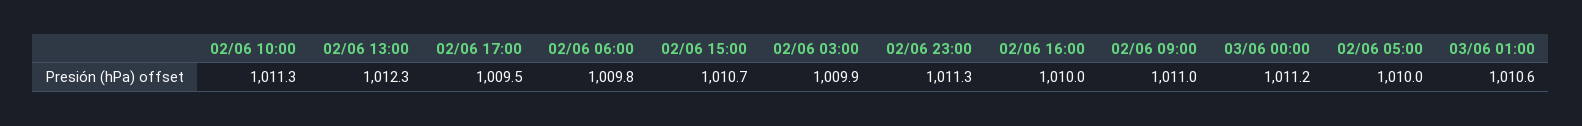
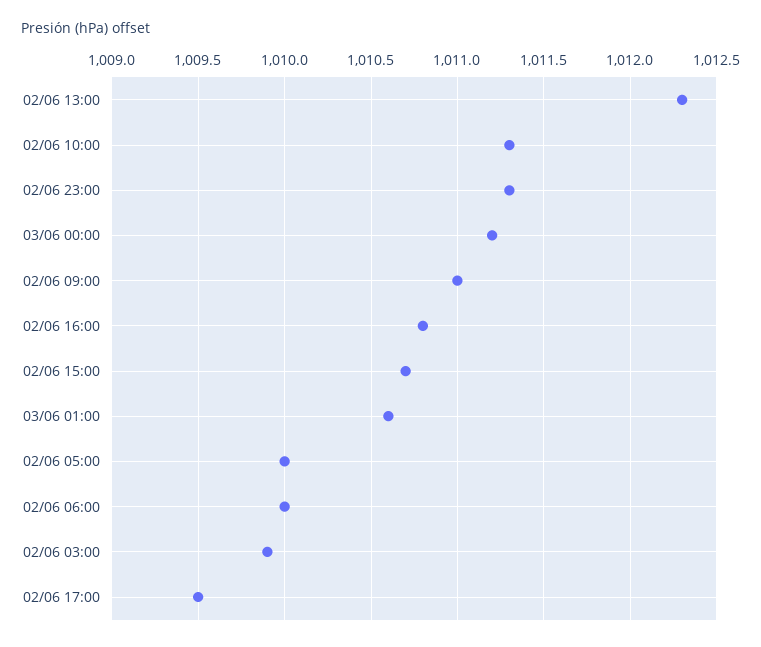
02/06 06:00: 1009.8 -> 1010
02/06 16:00: 1010 -> 1010.8

